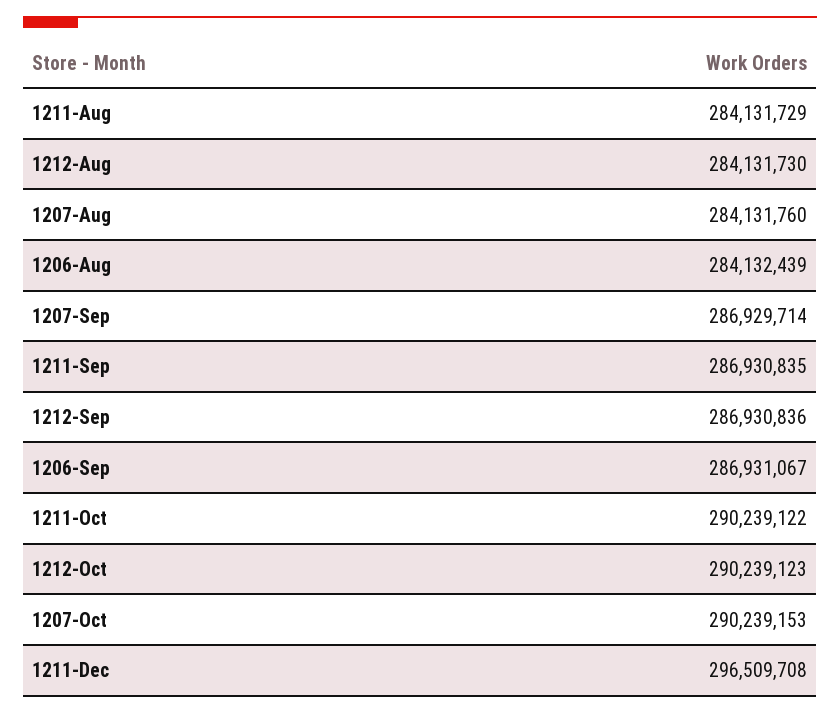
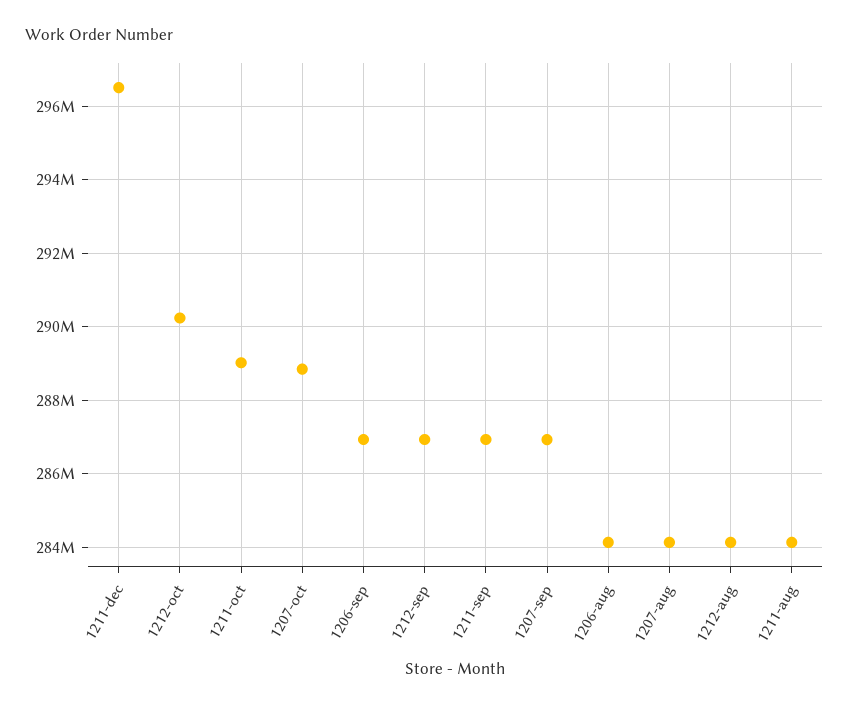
1211-Oct: 290239122 -> 289000000
1207-Oct: 290239153 -> 288800000

